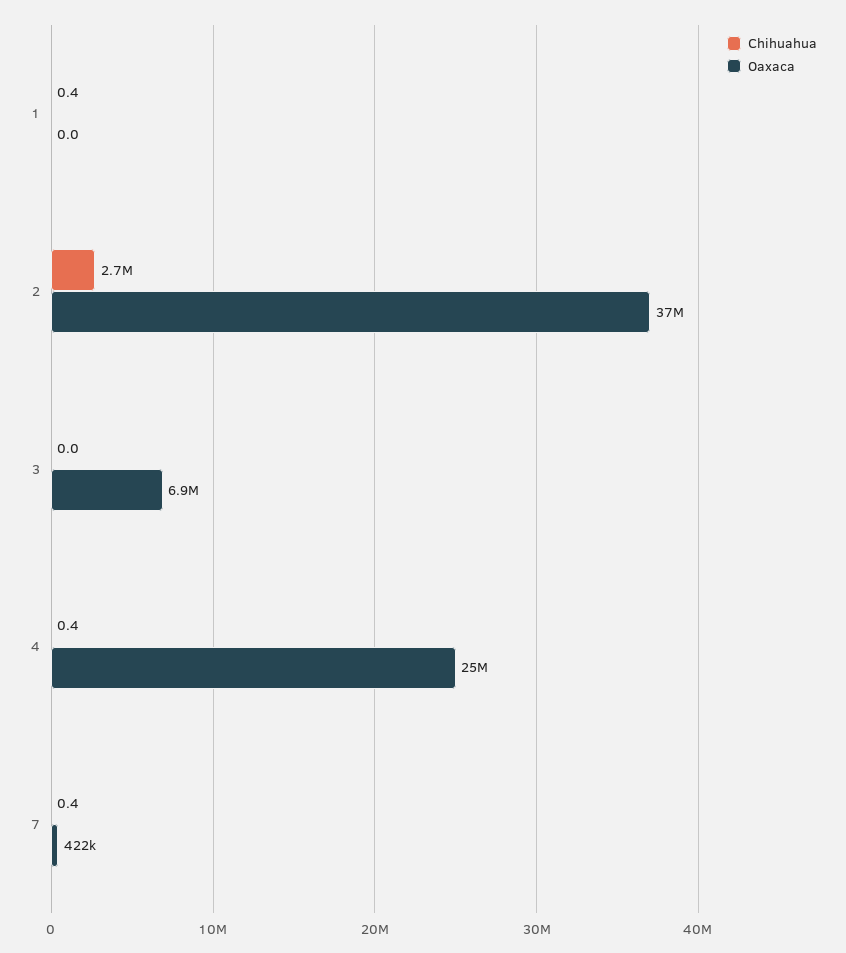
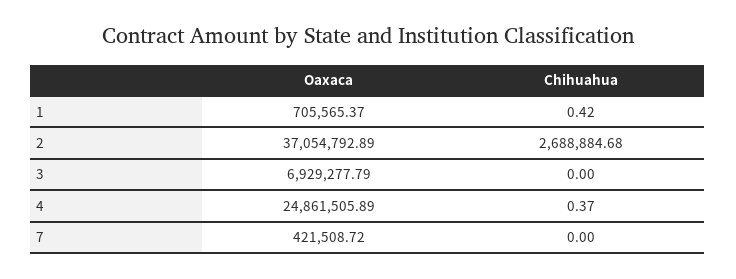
Oaxaca, 1: 0 -> 705565.37
Chihuahua, 7: 0.4 -> 0

